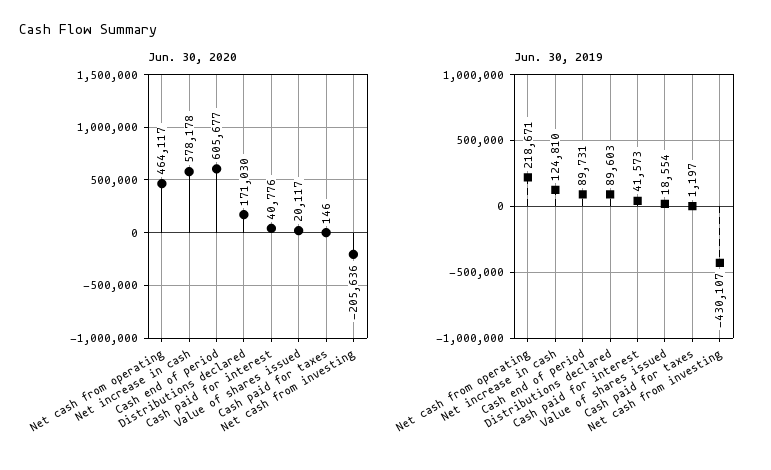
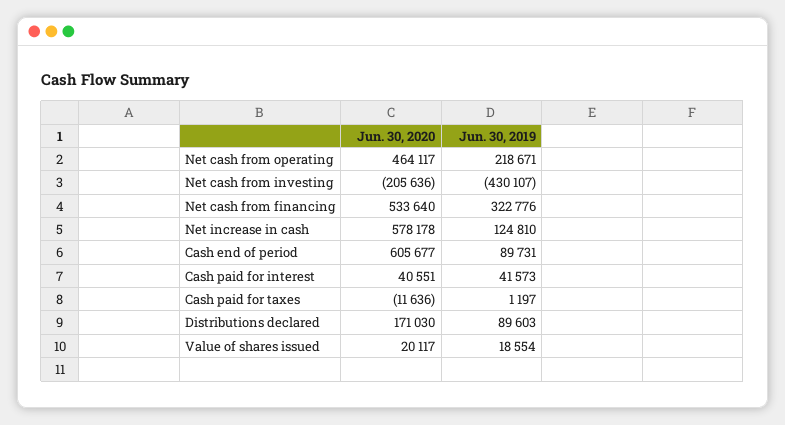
Jun. 30, 2020, Cash paid for interest: 40776 -> 40551
Jun. 30, 2020, Cash paid for taxes: 146 -> -11636
Jun. 30, 2020, Net cash from financing: none -> 533640
Jun. 30, 2019, Net cash from financing: none -> 322776

